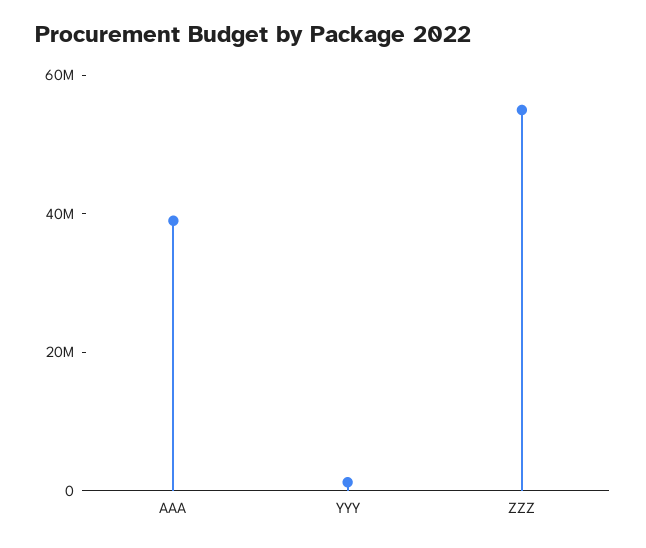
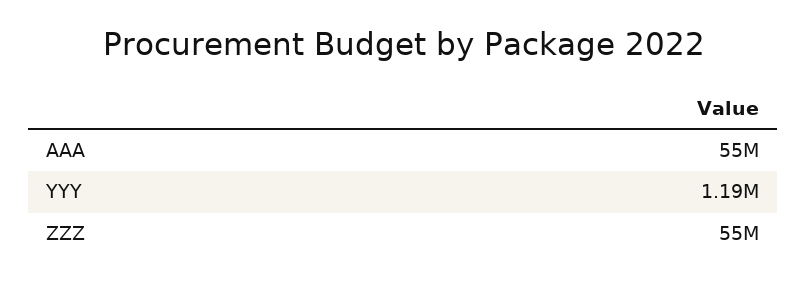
AAA: 40000000 -> 55000000

